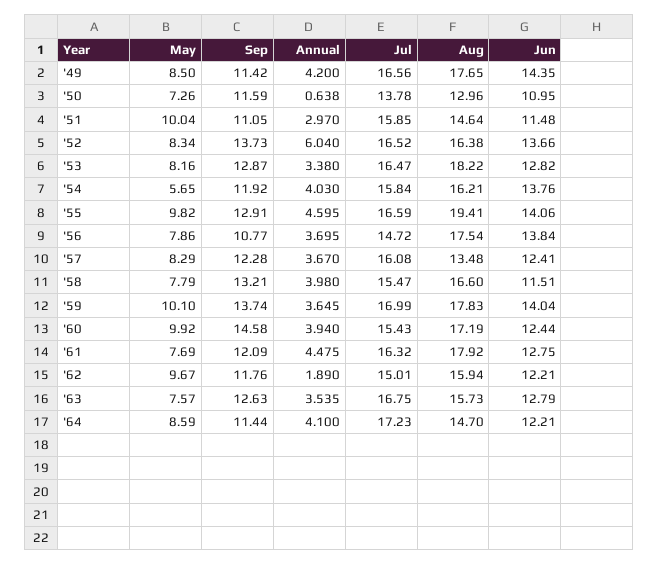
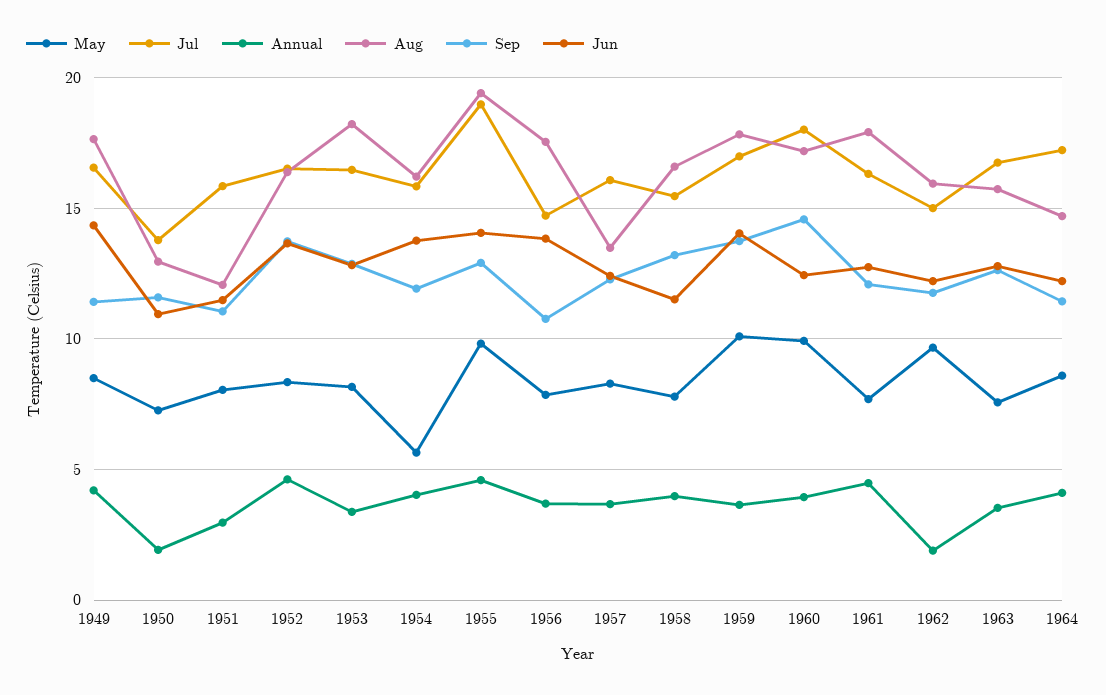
Annual, '50: 0.638 -> 2
May, '51: 10.04 -> 8
Aug, '51: 14.64 -> 12
Annual, '52: 6.04 -> 4.5
Jul, '55: 16.59 -> 19
Jul, '60: 15.43 -> 18

